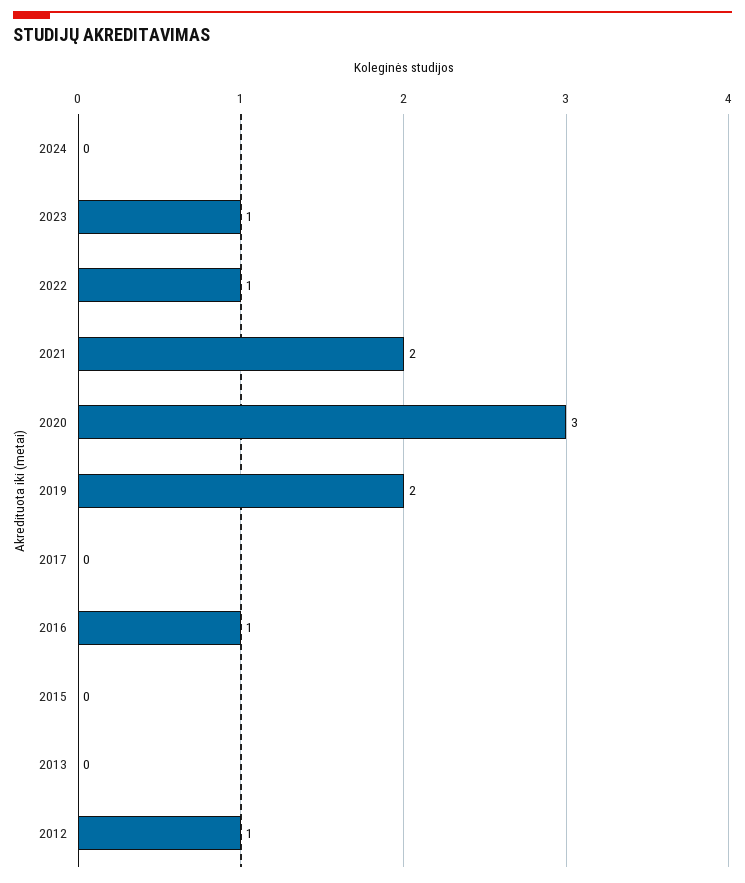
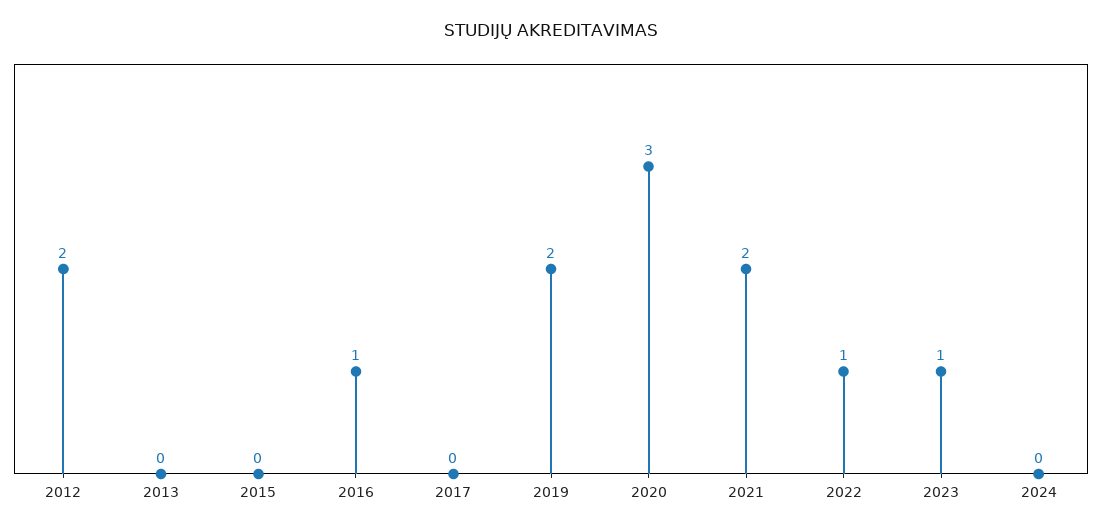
2012: 1 -> 2

